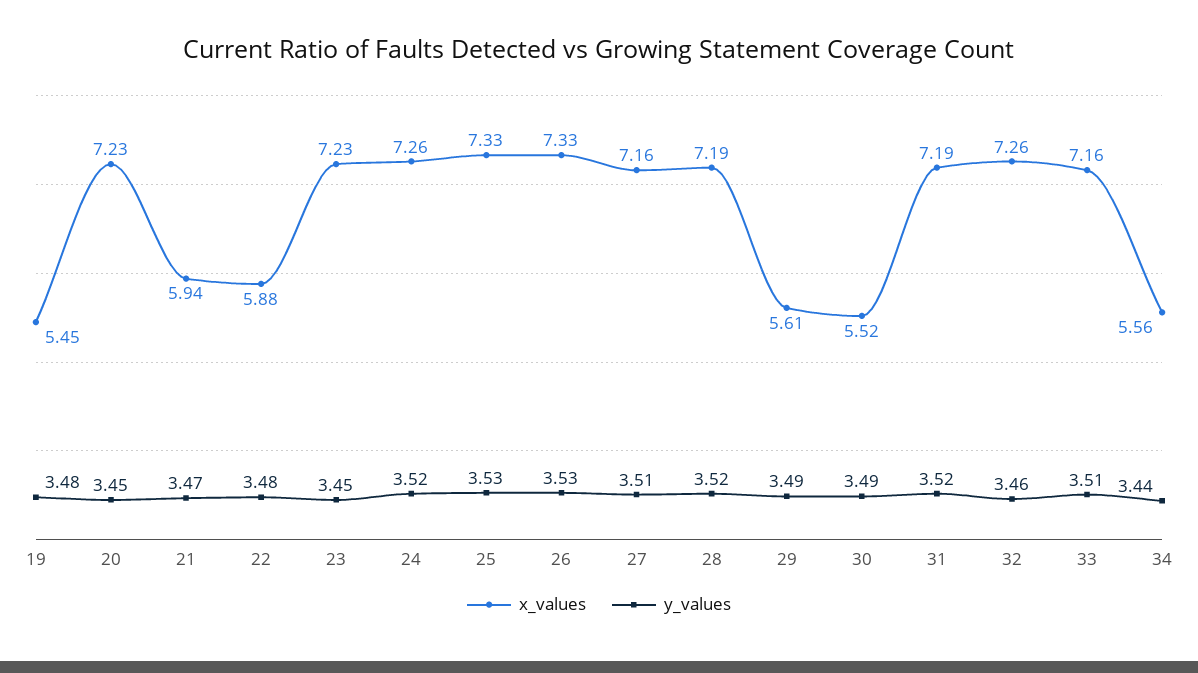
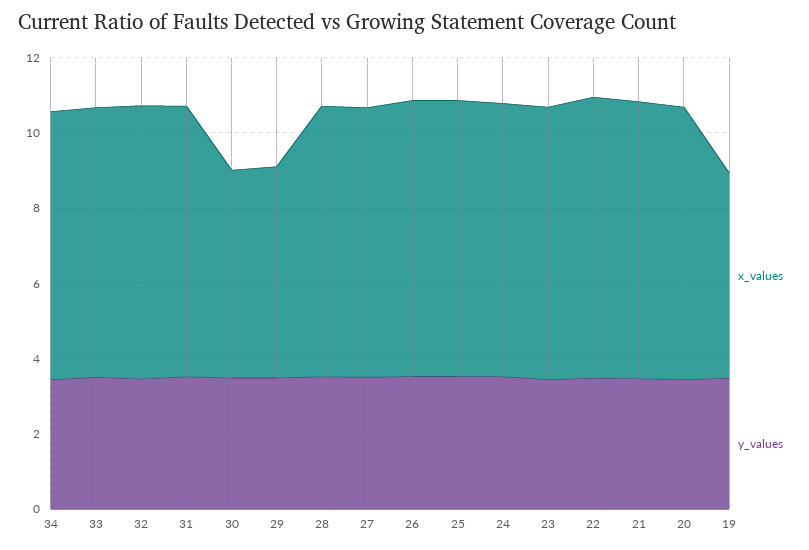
x_values, 21: 5.94 -> 7.5
x_values, 22: 5.88 -> 7.5
x_values, 34: 5.56 -> 7

